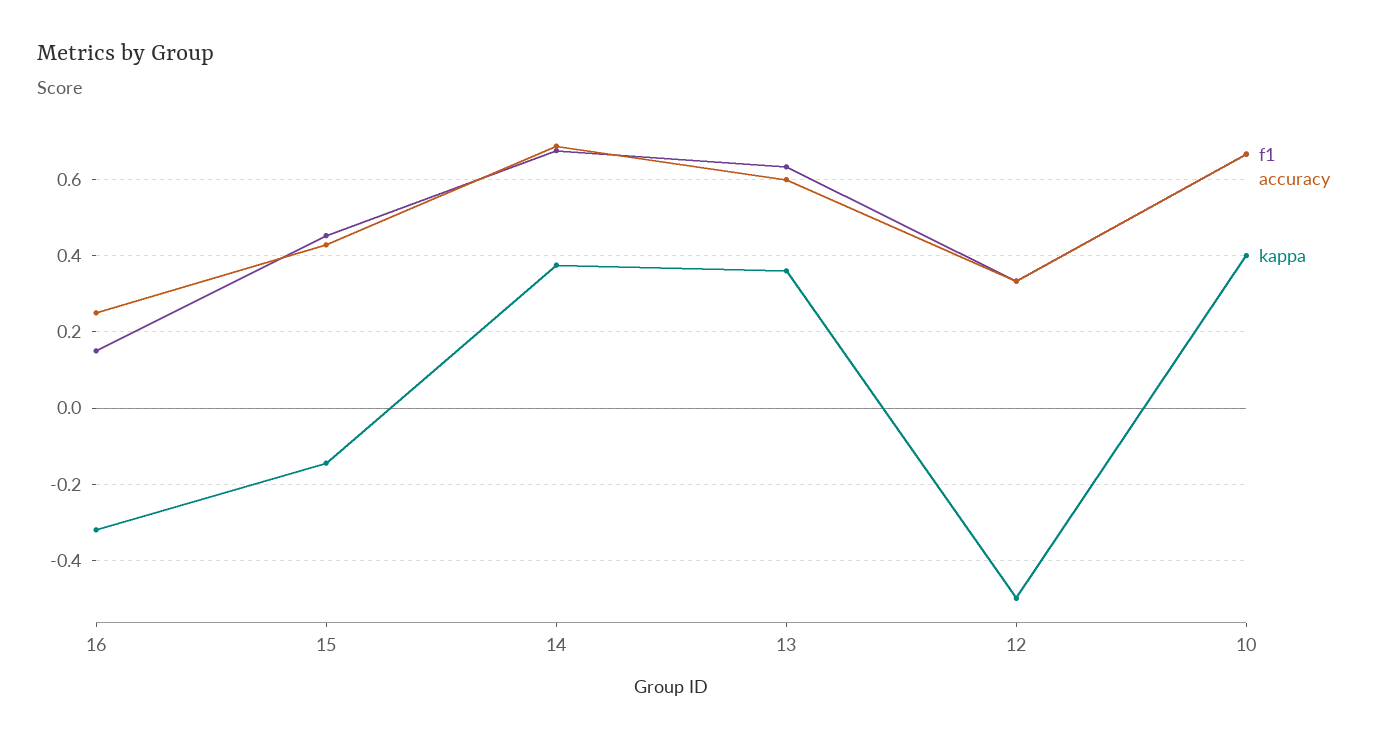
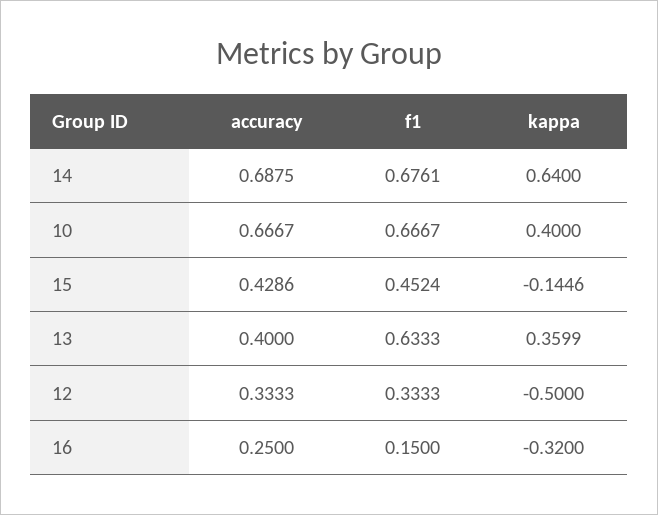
kappa, 14: 0.38 -> 0.64
accuracy, 13: 0.6 -> 0.4

